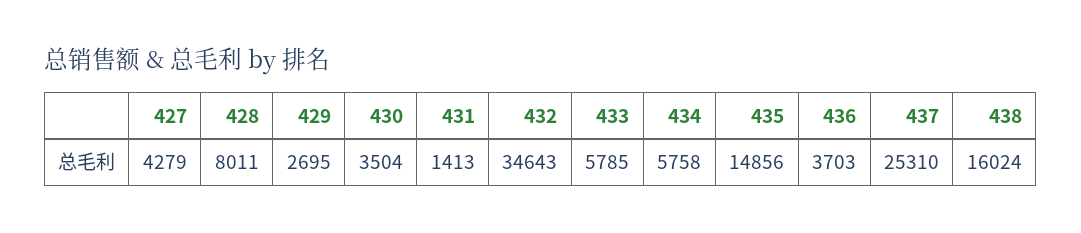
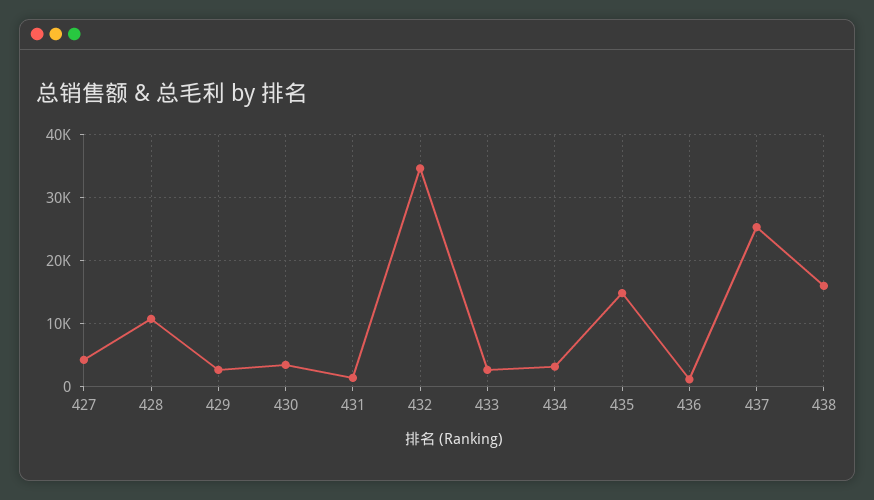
428: 8011 -> 11000
433: 5785 -> 3000
434: 5758 -> 3000
436: 3703 -> 1000

